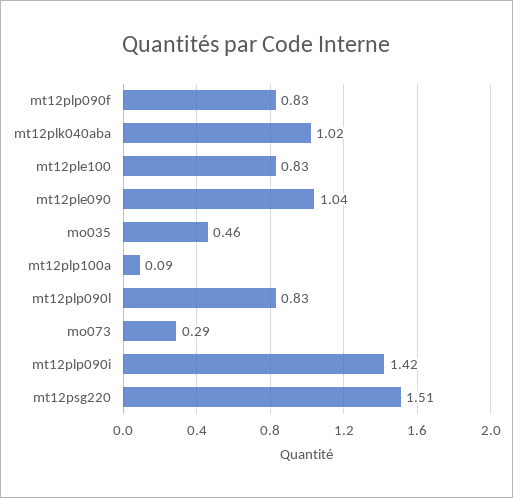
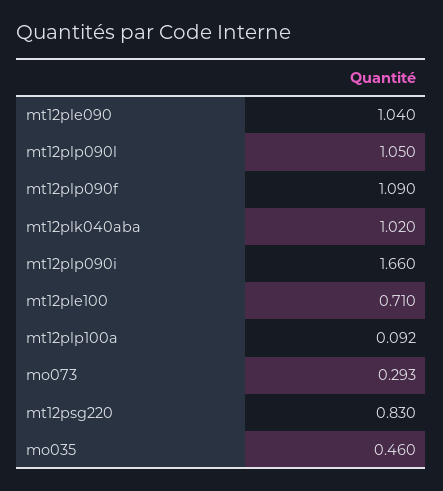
mt12plp090f: 0.83 -> 1.09
mt12ple100: 0.83 -> 0.71
mt12plp090l: 0.83 -> 1.05
mt12plp090i: 1.42 -> 1.66
mt12psg220: 1.51 -> 0.83

